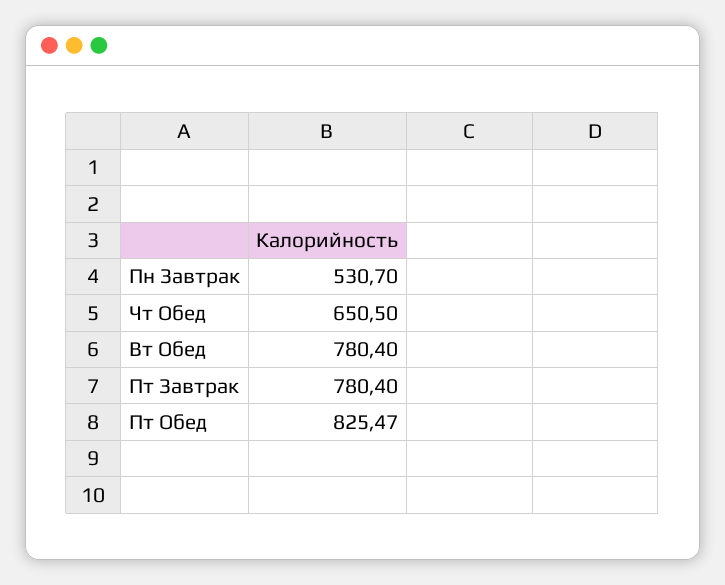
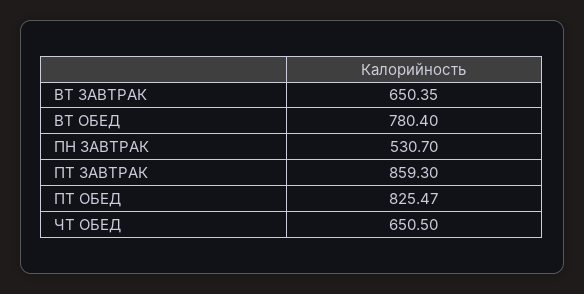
Пт Завтрак: 780.4 -> 859.3
ВТ ЗАВТРАК: none -> 650.35

